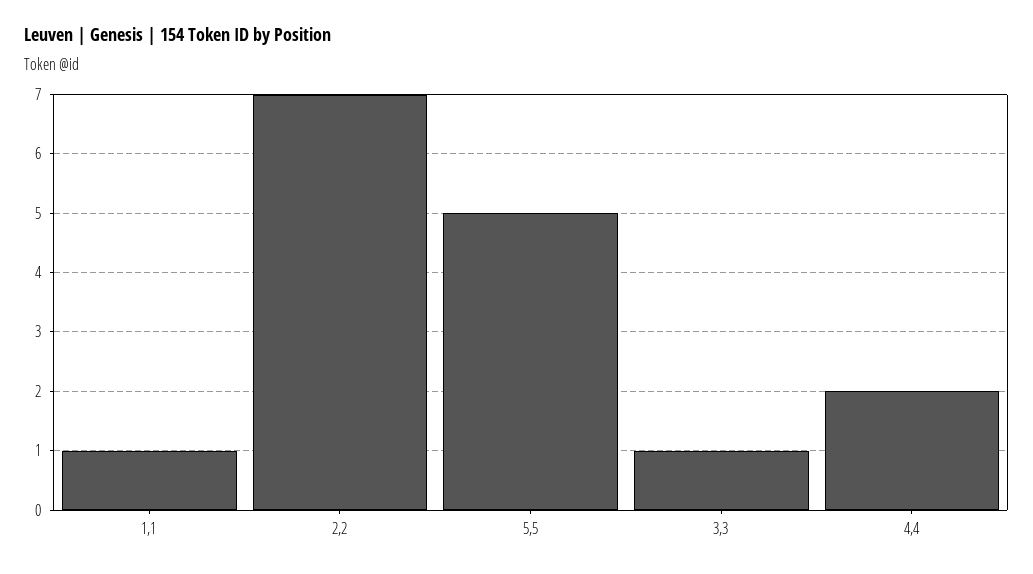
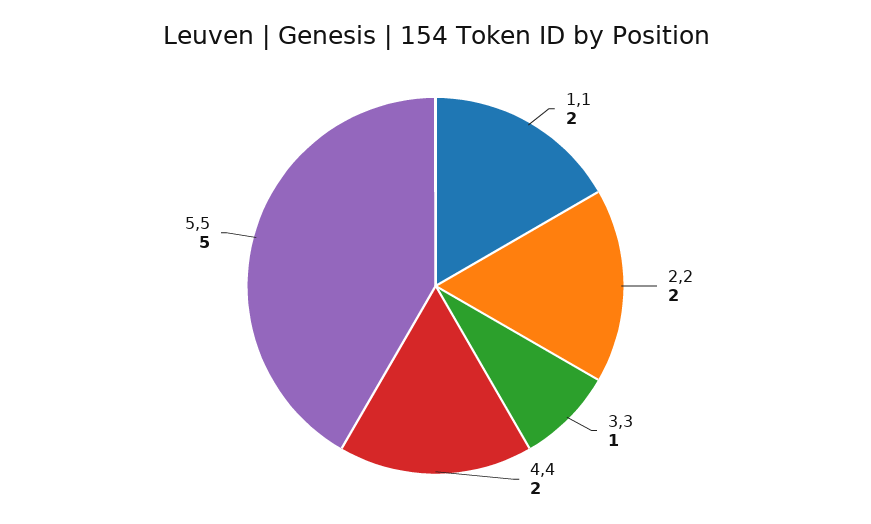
1,1: 1 -> 2
2,2: 7 -> 2

